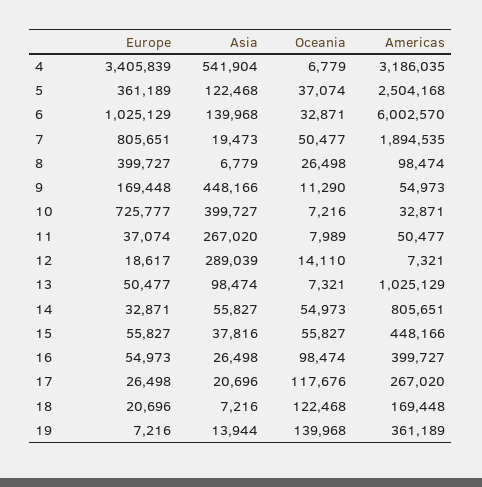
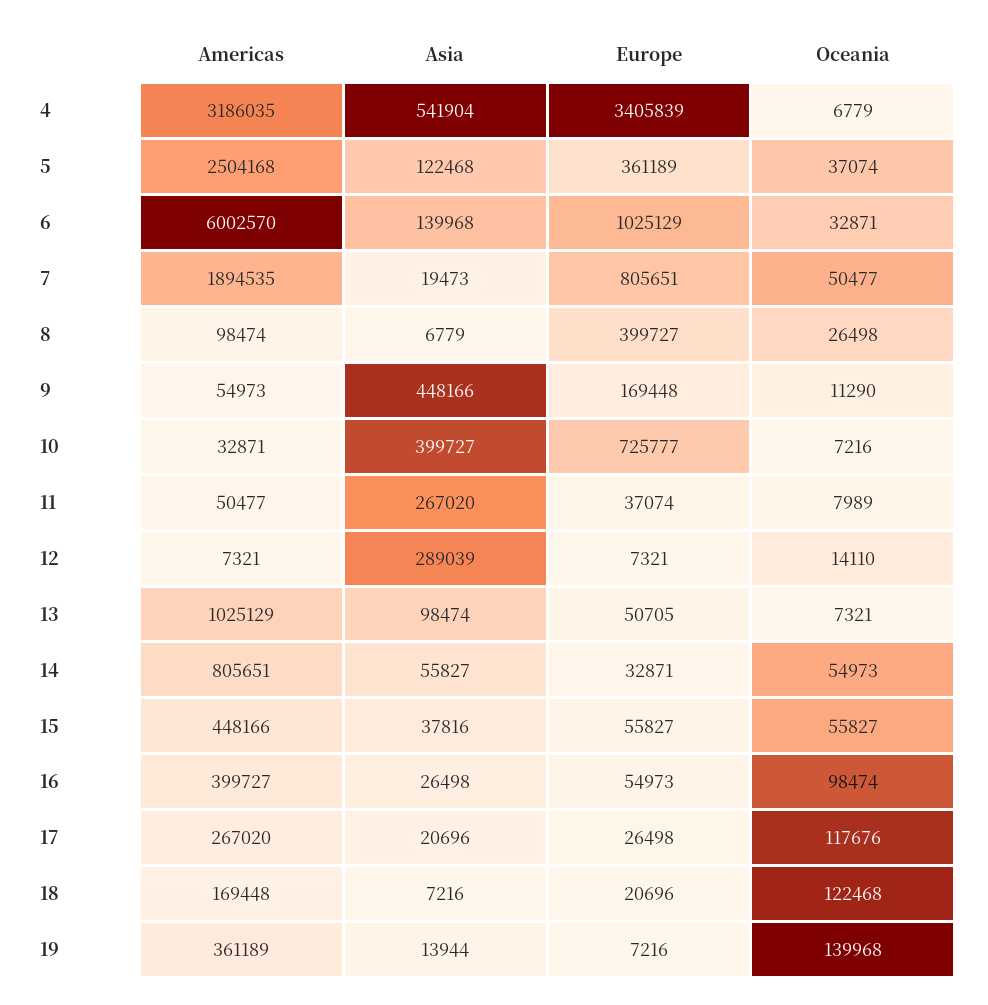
Europe, 12: 18617 -> 7321
Europe, 13: 50477 -> 50705

